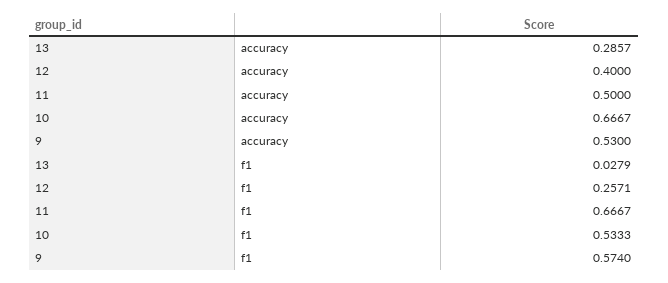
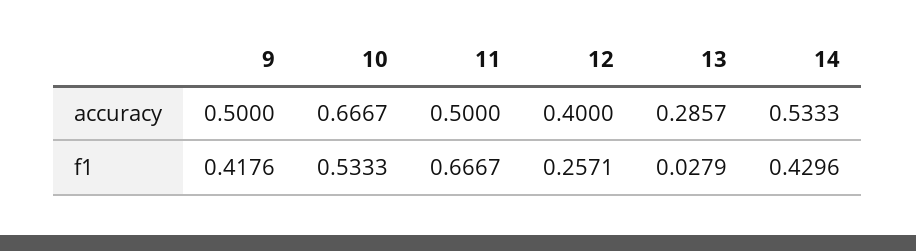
9, accuracy: 0.53 -> 0.5
9, f1: 0.574 -> 0.4176
14, accuracy: none -> 0.5333
14, f1: none -> 0.4296

